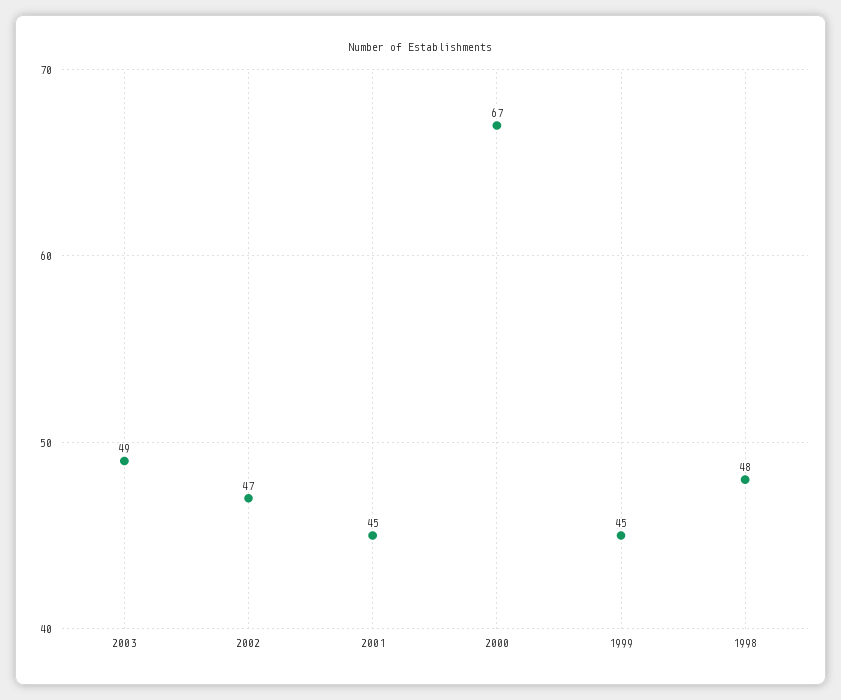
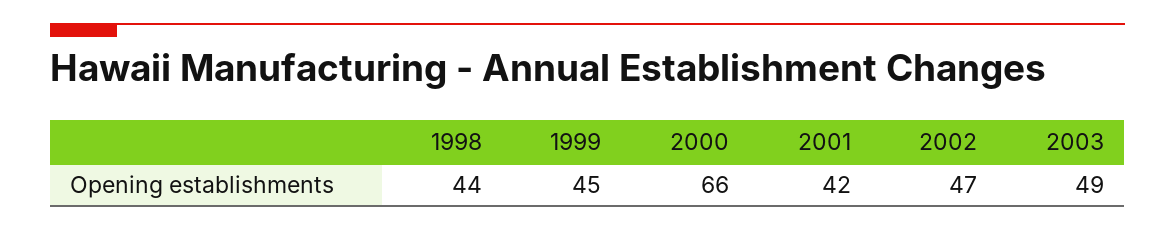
2001: 45 -> 42
2000: 67 -> 66
1998: 48 -> 44

